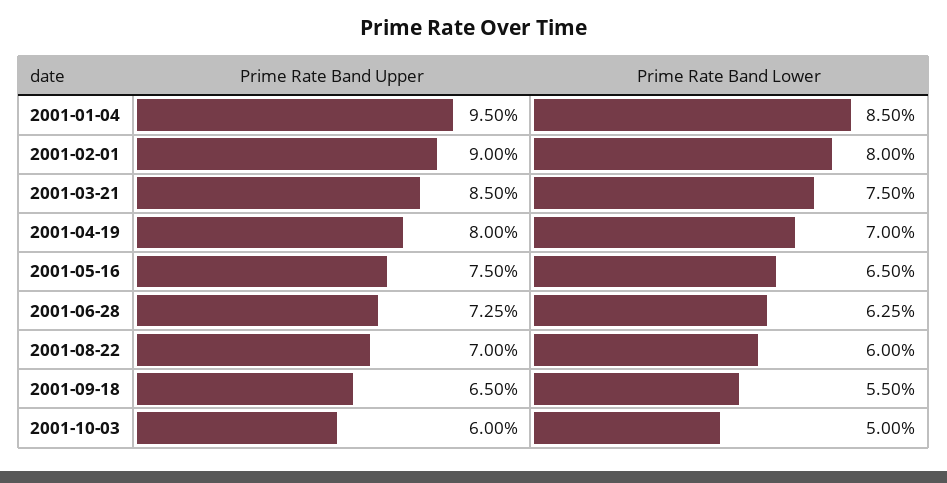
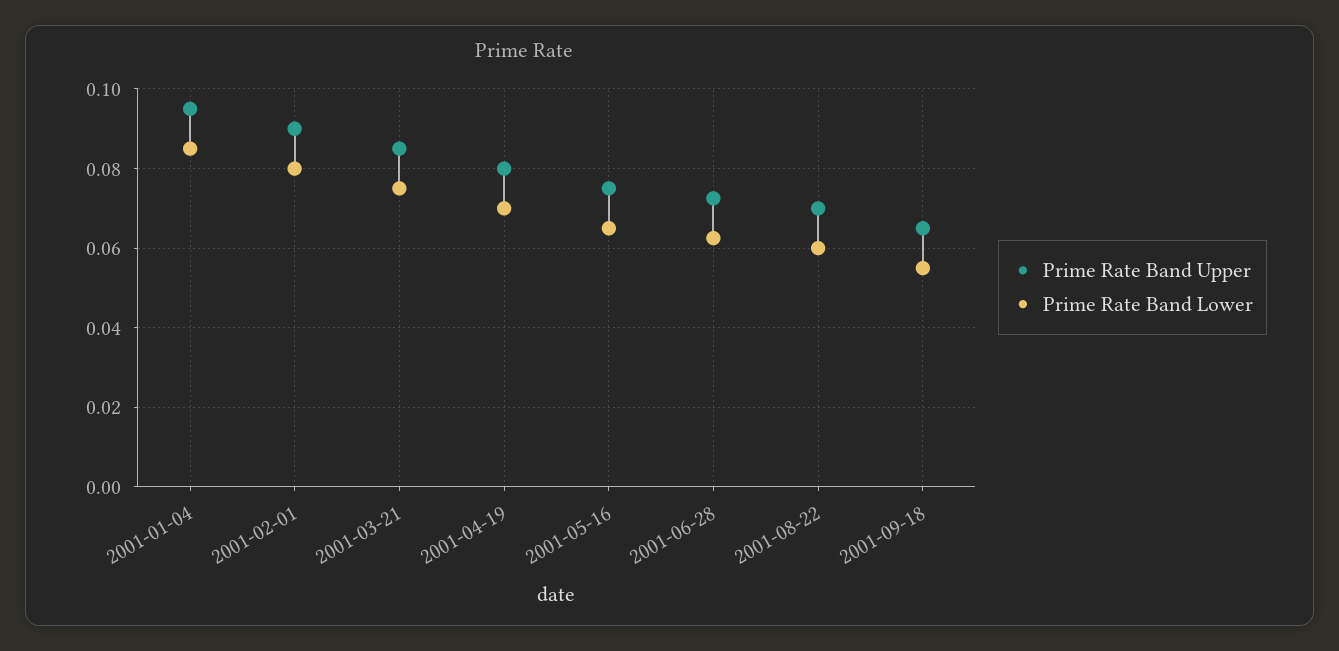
Prime Rate Band Upper, 2001-10-03: 0.06 -> none
Prime Rate Band Lower, 2001-10-03: 0.05 -> none

